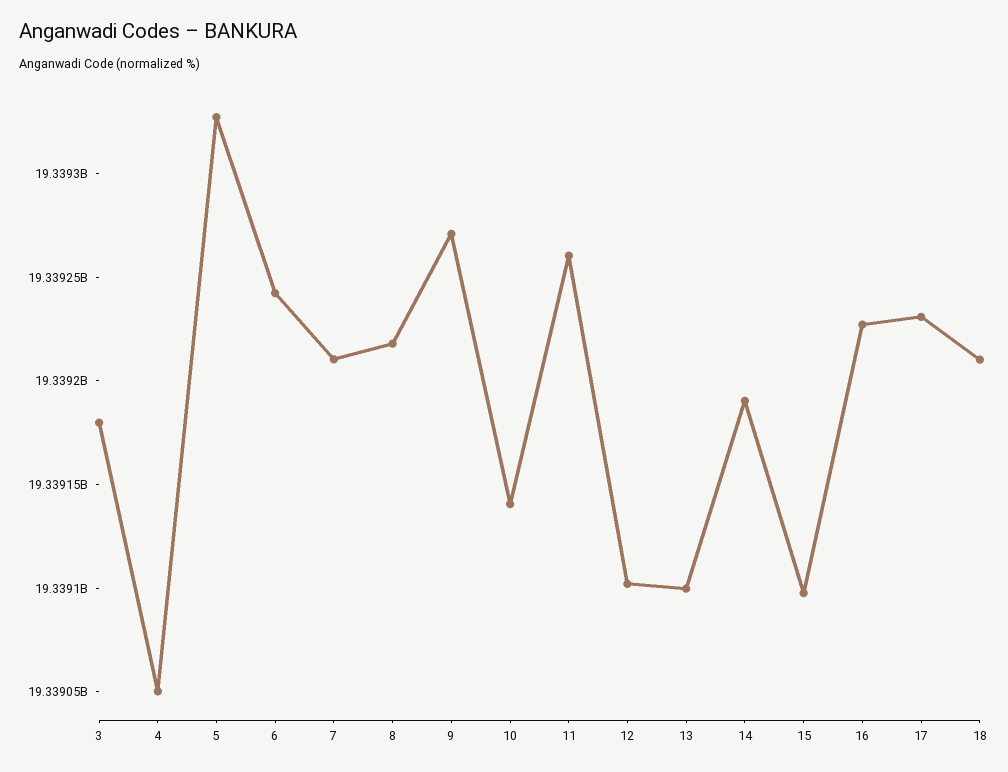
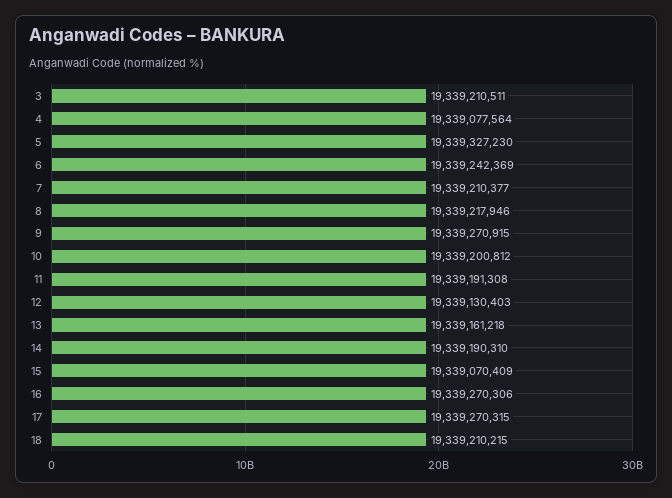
3: 19339180000 -> 19339210511
4: 19339050000 -> 19339077564
10: 19339140000 -> 19339200812
11: 19339260000 -> 19339191308
12: 19339100000 -> 19339130403
13: 19339100000 -> 19339161218
15: 19339100000 -> 19339070409
16: 19339230000 -> 19339270306
17: 19339230000 -> 19339270315

